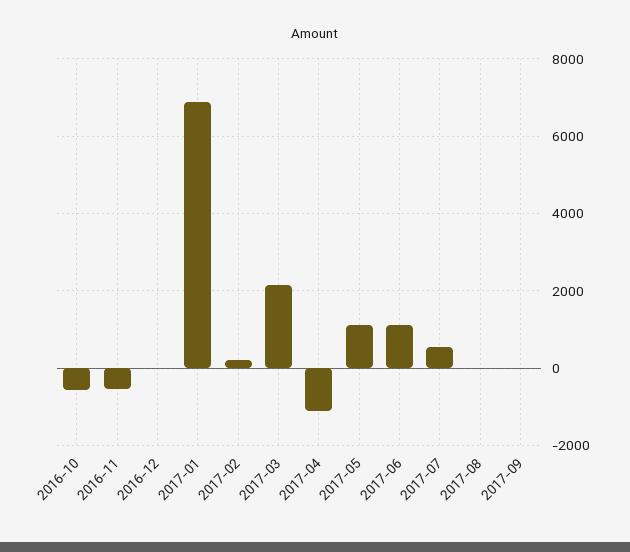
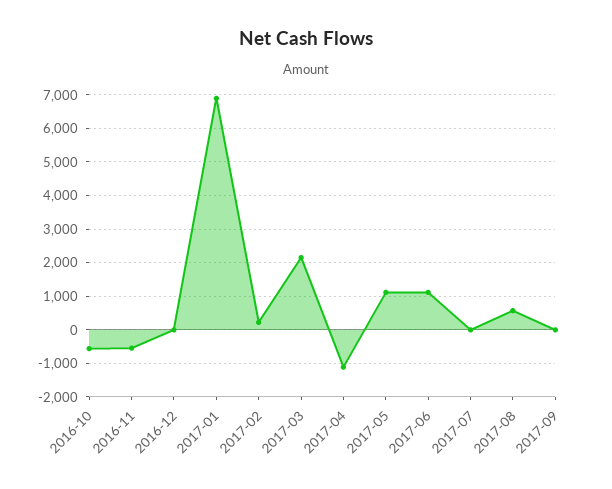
2017-07: 600 -> 0
2017-08: 0 -> 600

